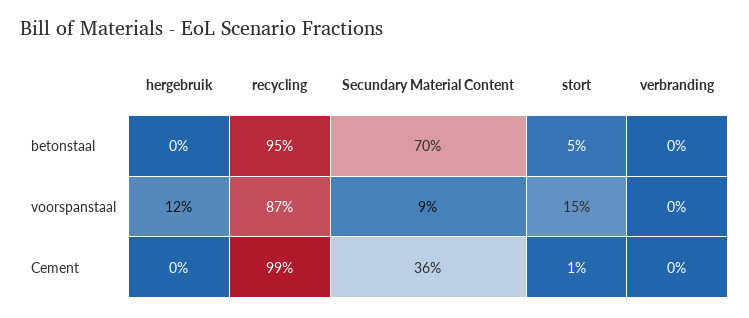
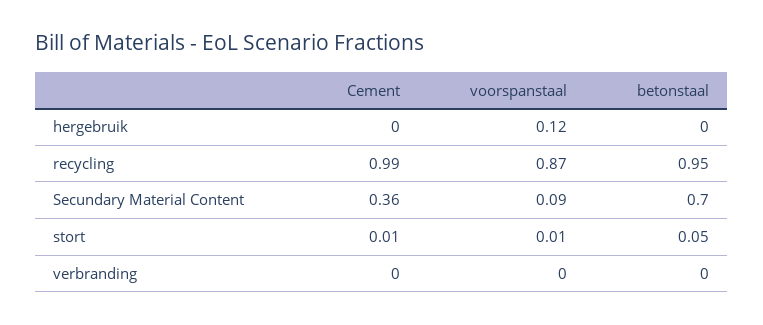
stort, voorspanstaal: 0.15 -> 0.01

